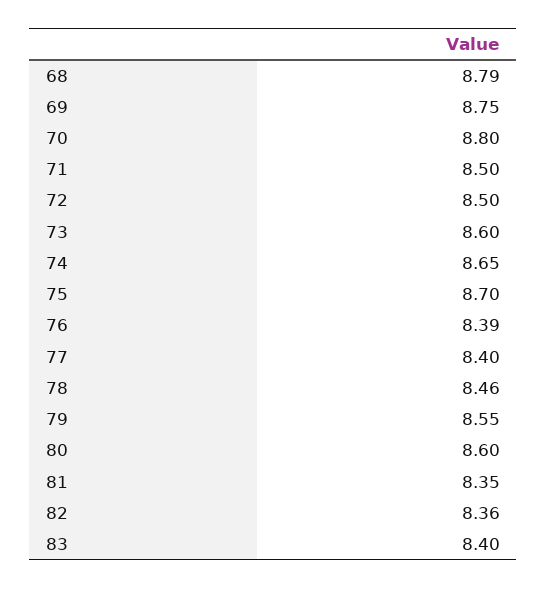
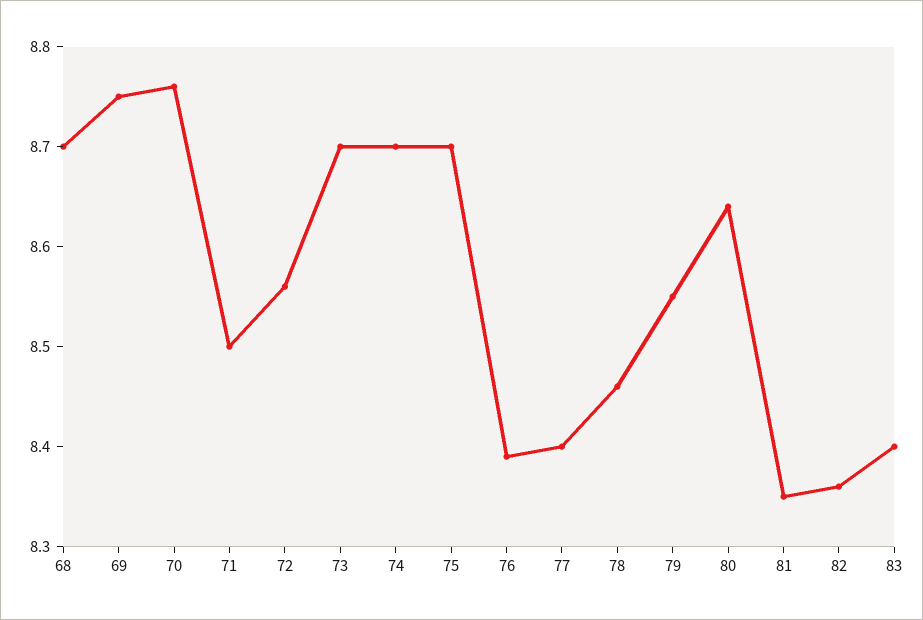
68: 8.79 -> 8.7
70: 8.8 -> 8.76
72: 8.5 -> 8.56
73: 8.6 -> 8.7
74: 8.65 -> 8.7
80: 8.6 -> 8.64

